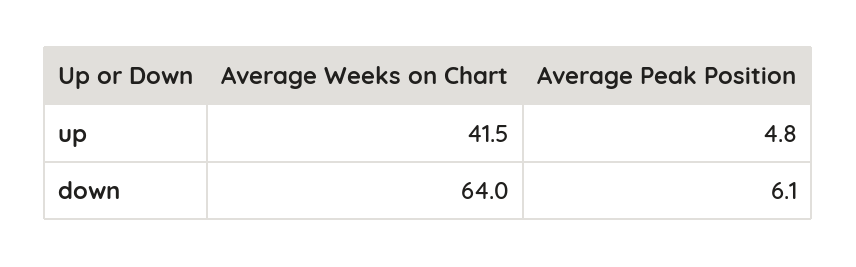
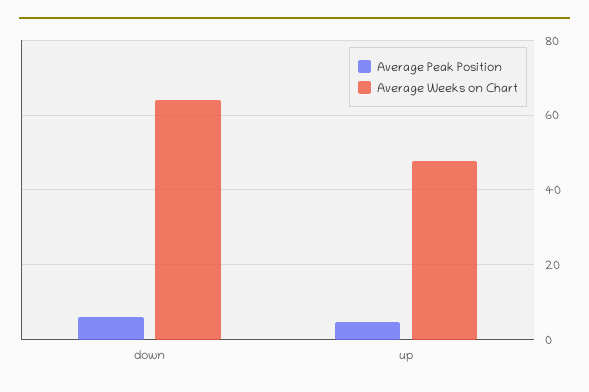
Average Weeks on Chart, up: 41.5 -> 48

